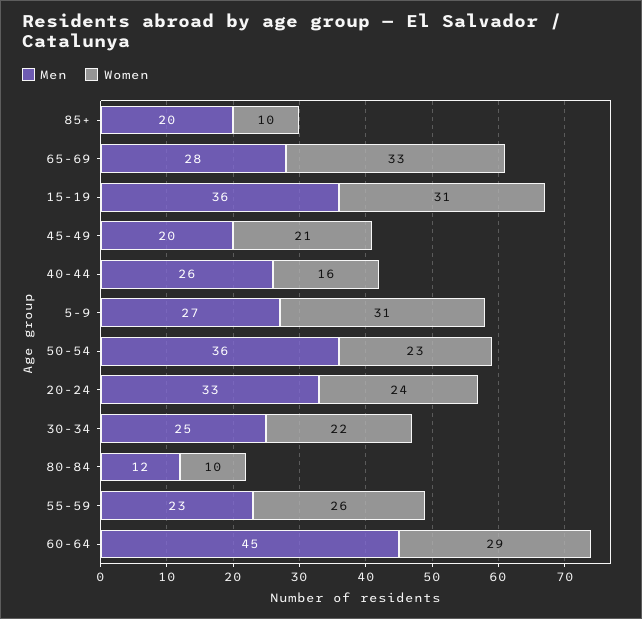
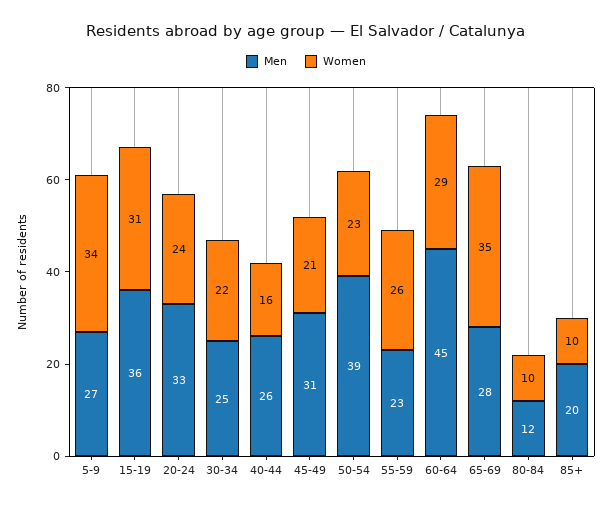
Women, 65-69: 33 -> 35
Men, 45-49: 20 -> 31
Women, 5-9: 31 -> 34
Men, 50-54: 36 -> 39

